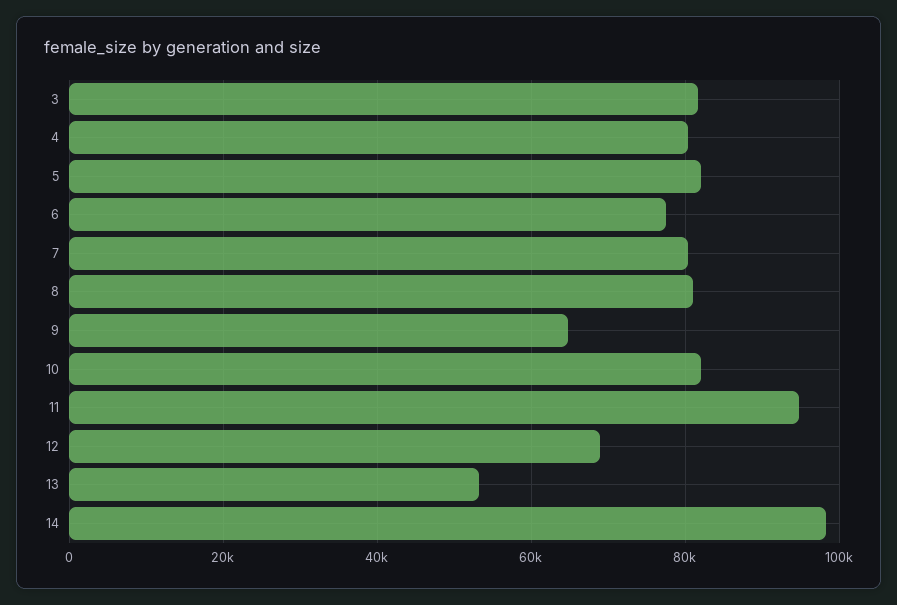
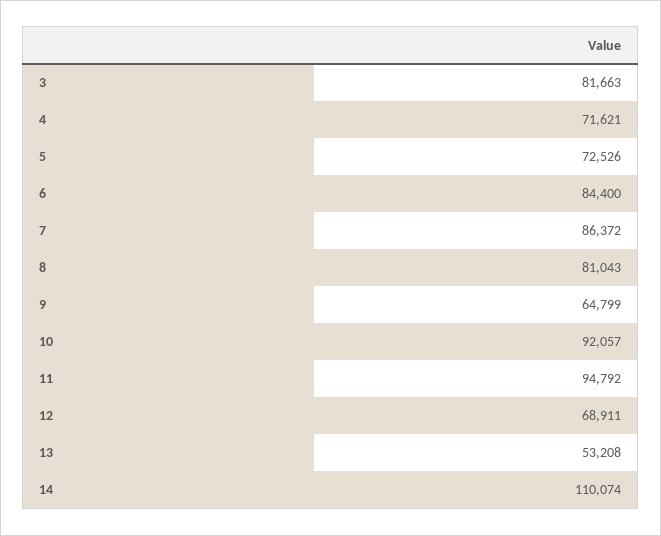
4: 80000 -> 71621
5: 82000 -> 72526
6: 78000 -> 84400
7: 80000 -> 86372
10: 82000 -> 92057
14: 98000 -> 110074

